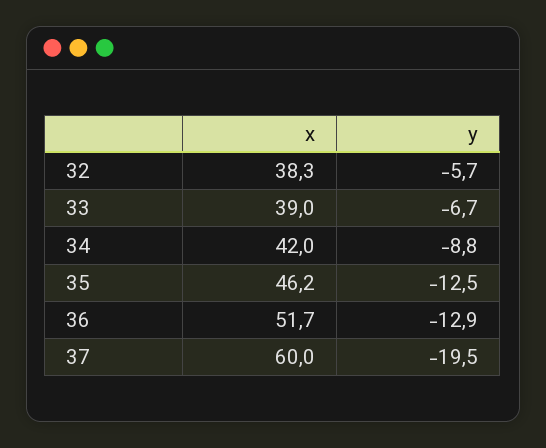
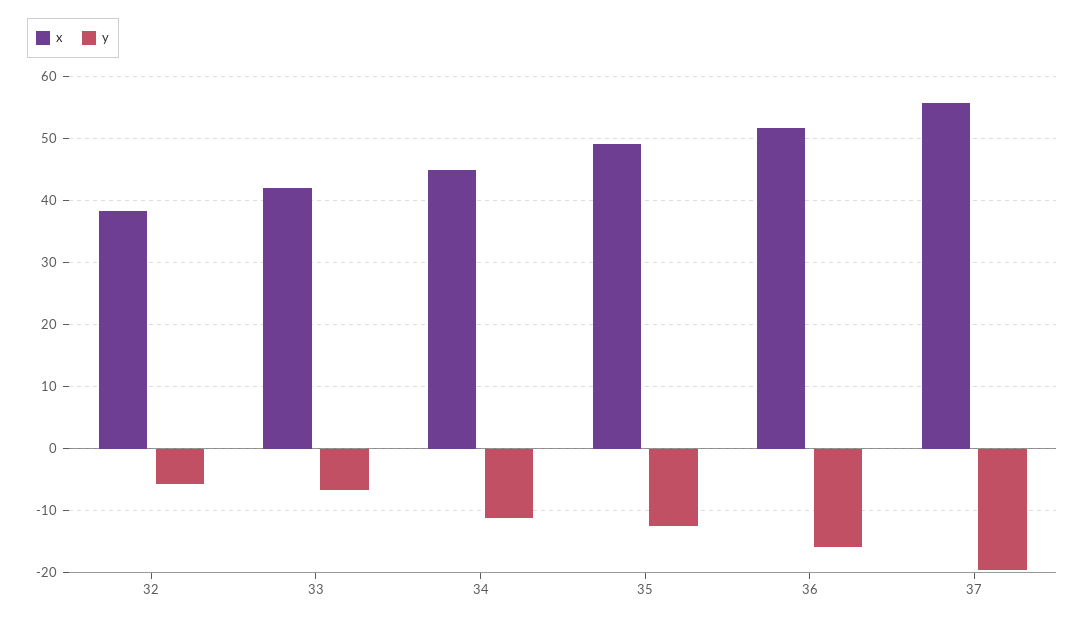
x, 33: 39 -> 42
x, 34: 42 -> 45
y, 34: -8.8 -> -11
x, 35: 46.2 -> 49
y, 36: -12.9 -> -16
x, 37: 60 -> 56

